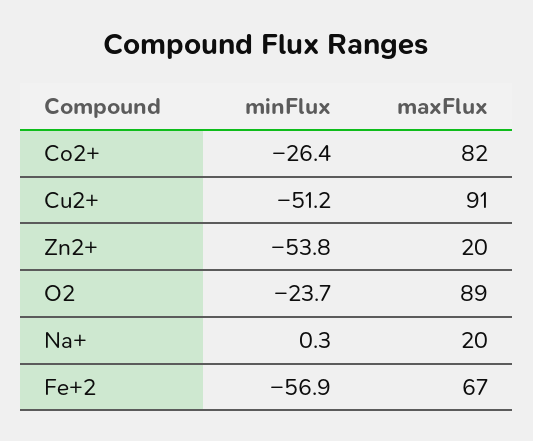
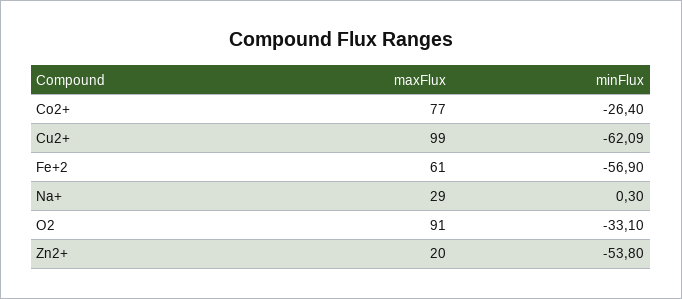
maxFlux, Co2+: 82 -> 77
minFlux, Cu2+: -51.2 -> -62.09
maxFlux, Cu2+: 91 -> 99
minFlux, O2: -23.7 -> -33.1
maxFlux, O2: 89 -> 91
maxFlux, Na+: 20 -> 29
maxFlux, Fe+2: 67 -> 61

